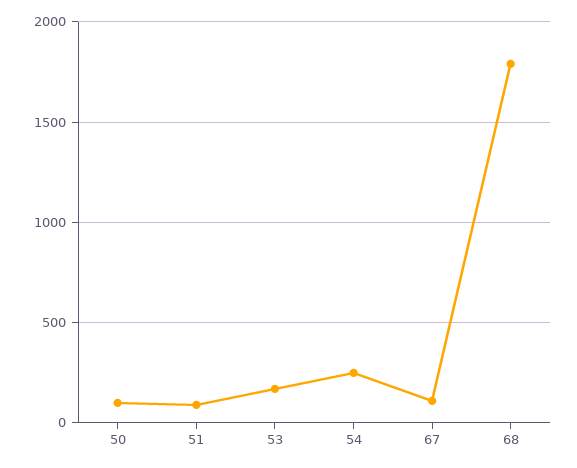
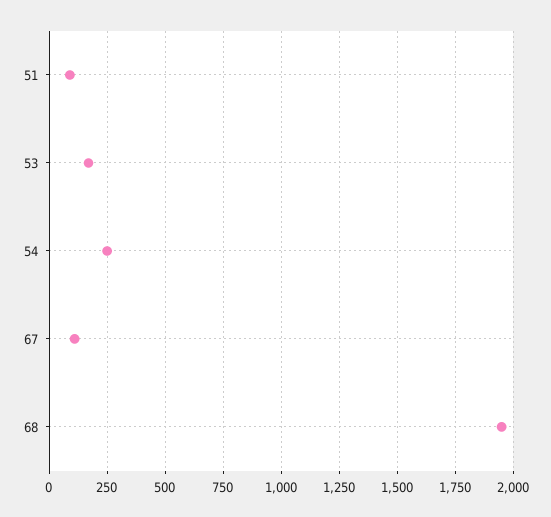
50: 100 -> none
68: 1800 -> 1950

